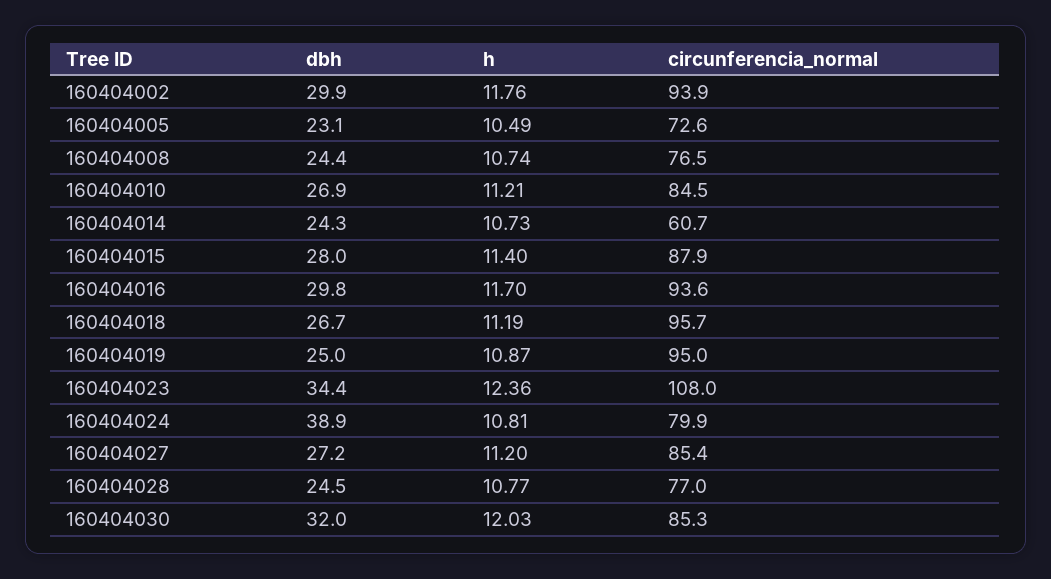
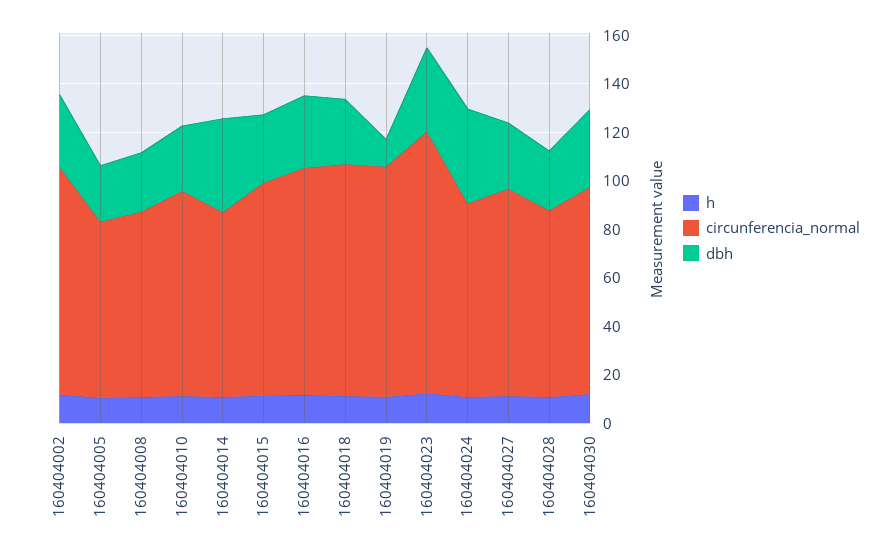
dbh, 160404014: 24.3 -> 40
circunferencia_normal, 160404014: 60.7 -> 75
dbh, 160404019: 25 -> 10

